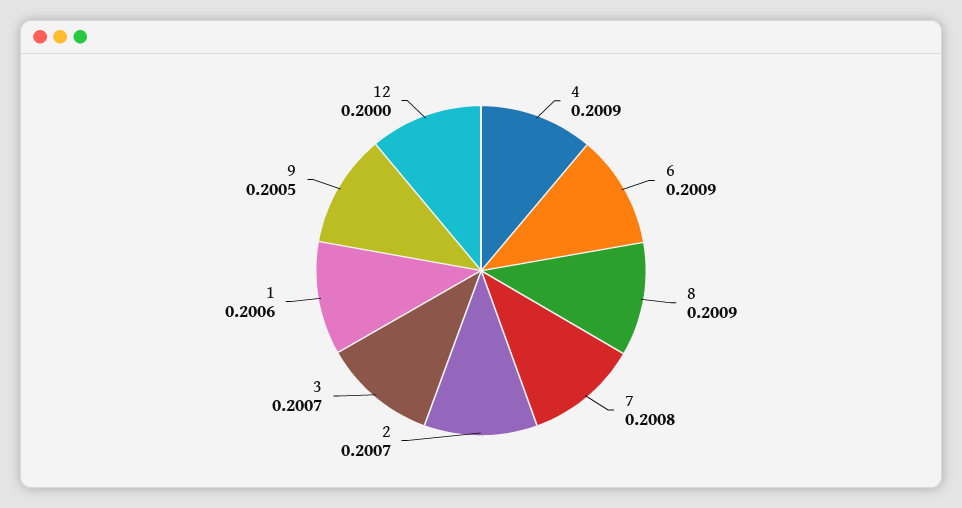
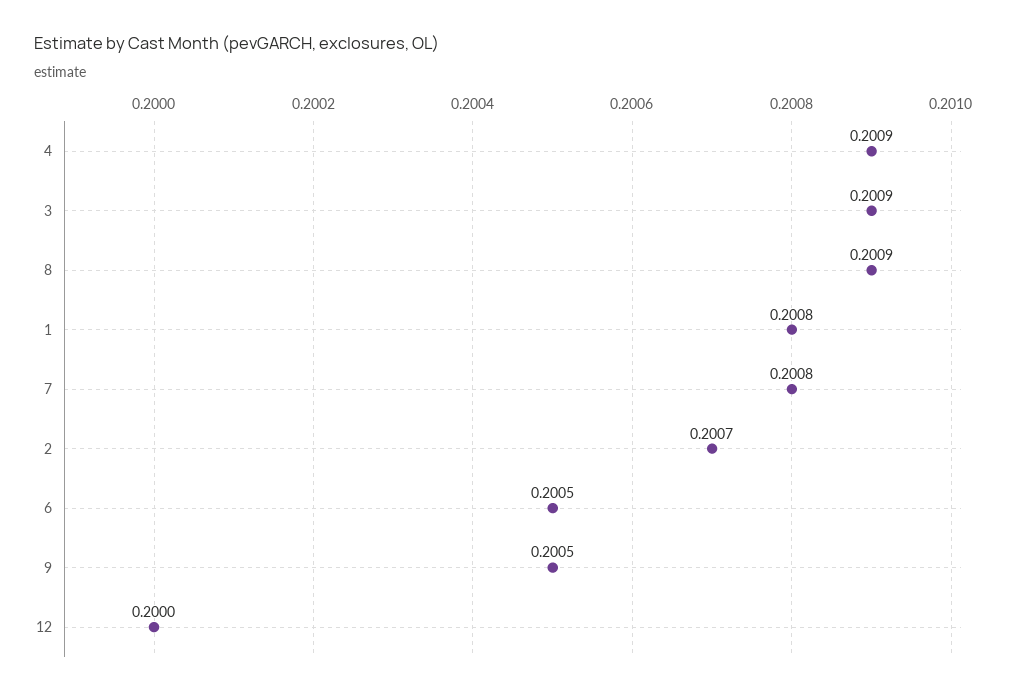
6: 0.2009 -> 0.2005
3: 0.2007 -> 0.2009
1: 0.2006 -> 0.2008

